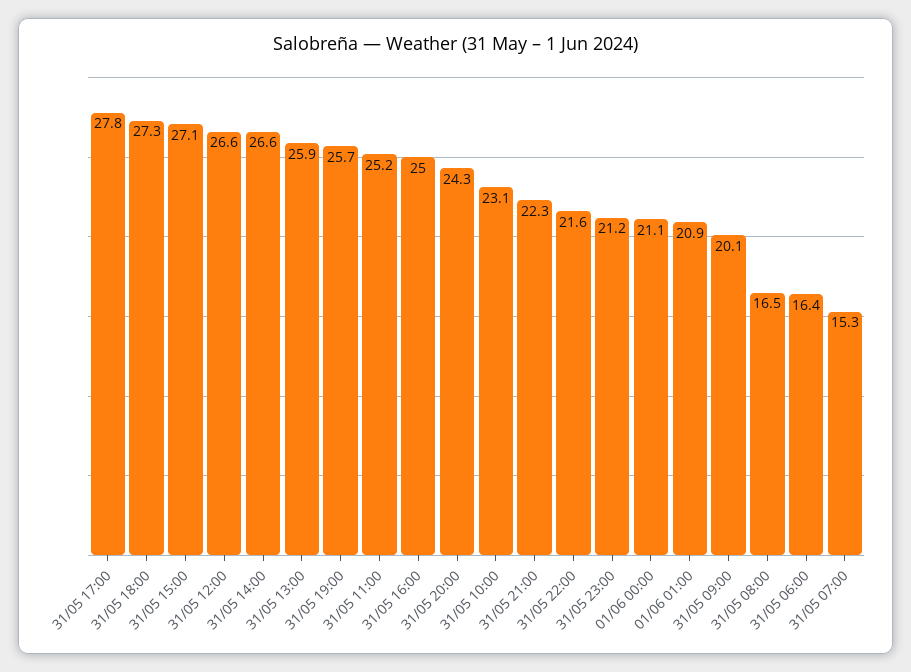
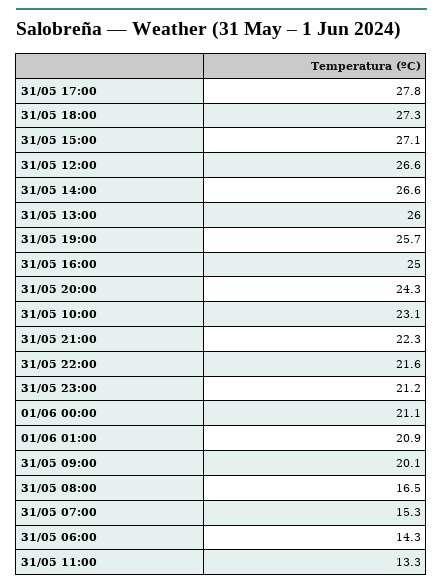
31/05 13:00: 25.9 -> 26
31/05 11:00: 25.2 -> 13.3
31/05 06:00: 16.4 -> 14.3

